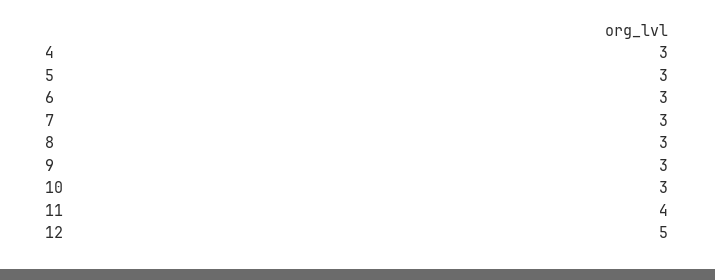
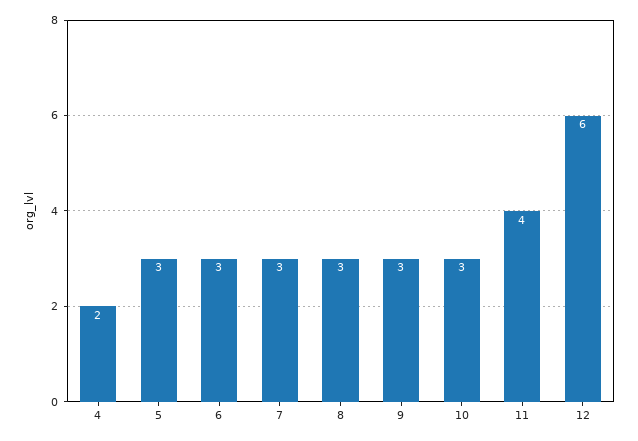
4: 3 -> 2
12: 5 -> 6

